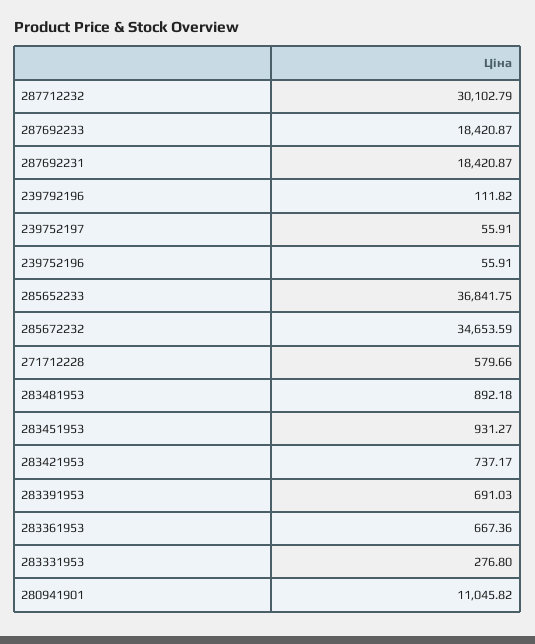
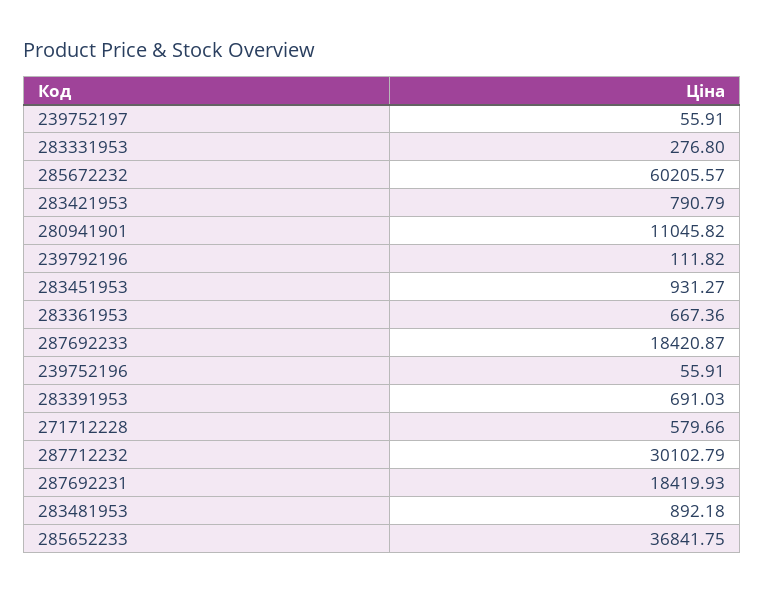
287692231: 18420.87 -> 18419.93
285672232: 34653.59 -> 60205.57
283421953: 737.17 -> 790.79

